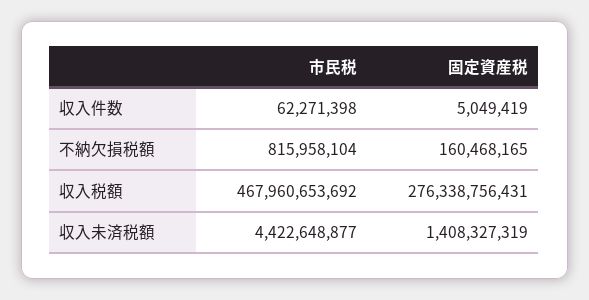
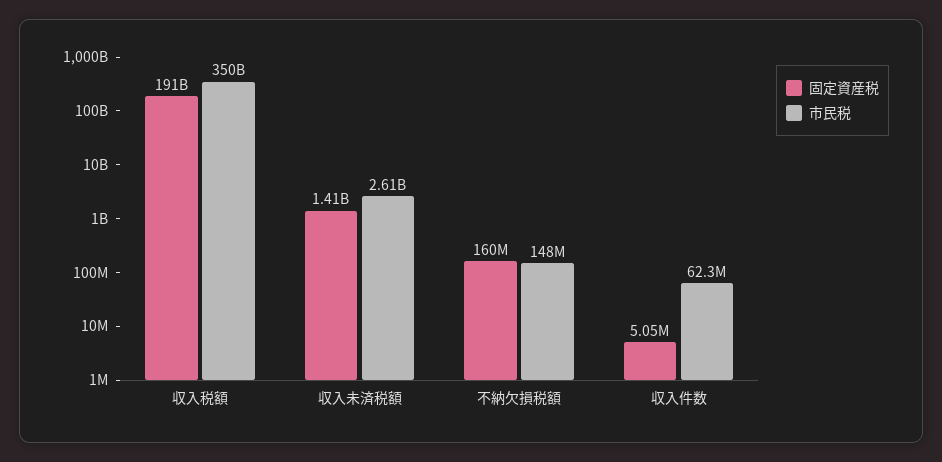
市民税, 不納欠損税額: 815958104 -> 148000000
市民税, 収入税額: 467960653692 -> 350000000000
固定資産税, 収入税額: 276338756431 -> 191000000000
市民税, 収入未済税額: 4422648877 -> 2610000000

